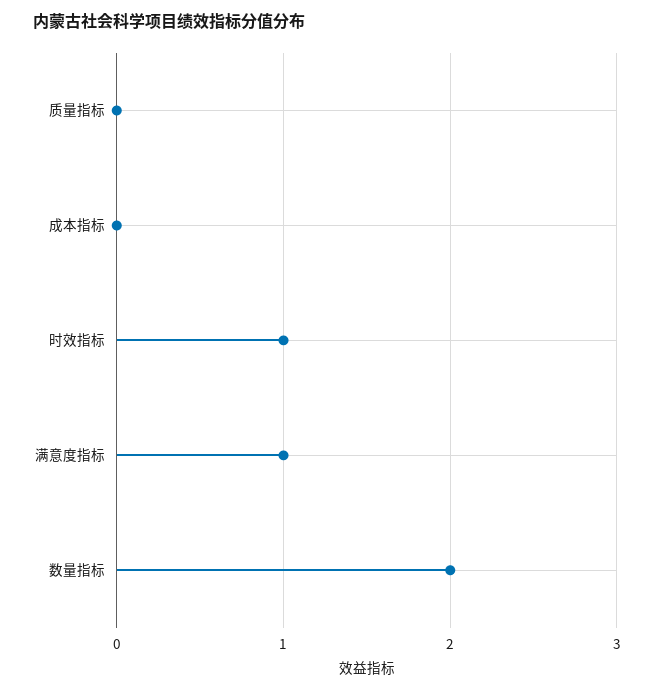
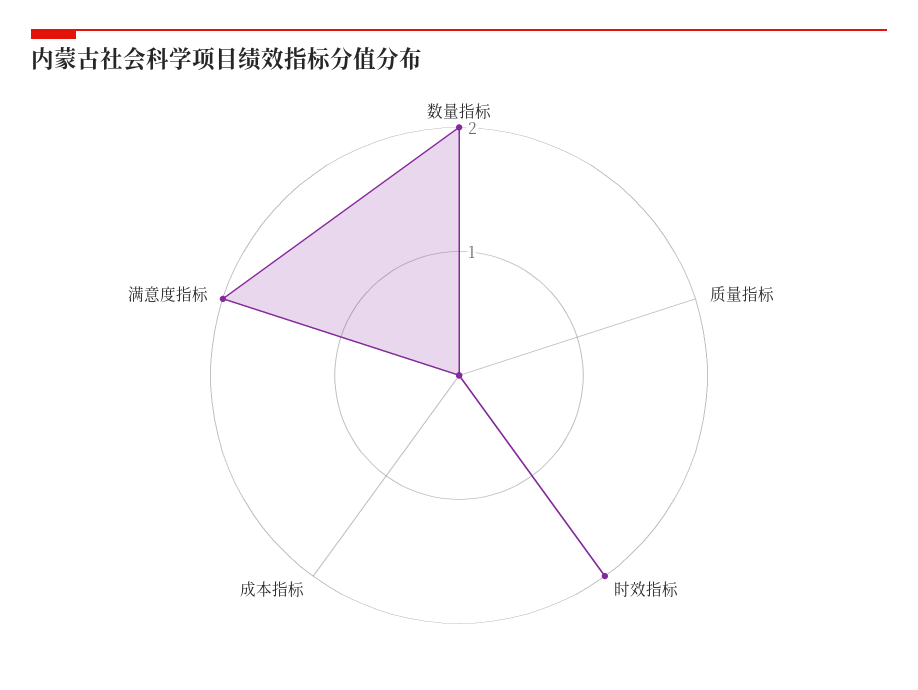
时效指标: 1 -> 2
满意度指标: 1 -> 2

